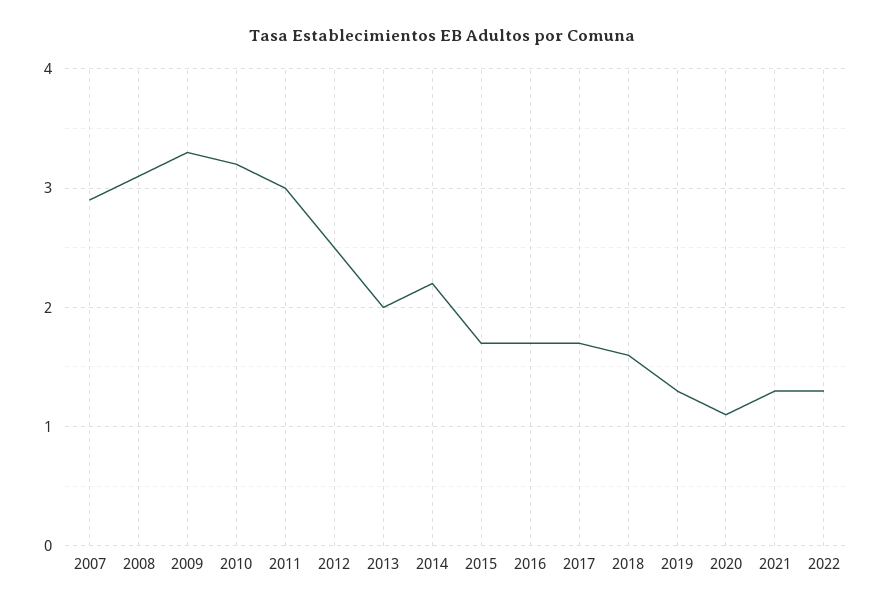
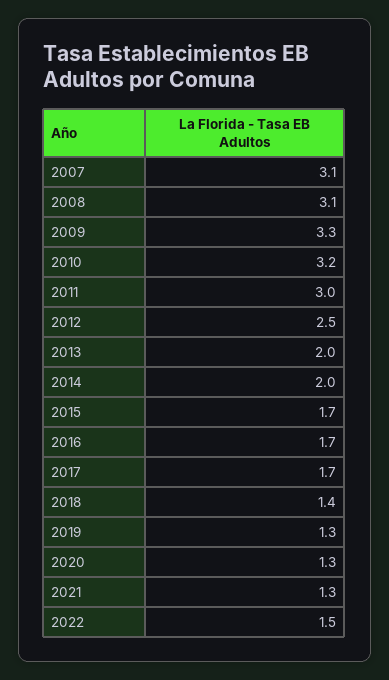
2007: 2.9 -> 3.1
2014: 2.2 -> 2
2018: 1.6 -> 1.4
2020: 1.1 -> 1.3
2022: 1.3 -> 1.5

